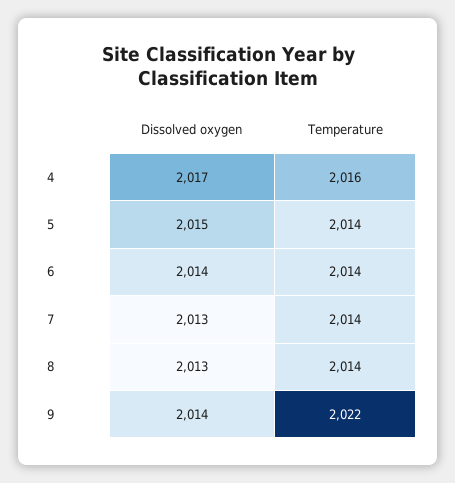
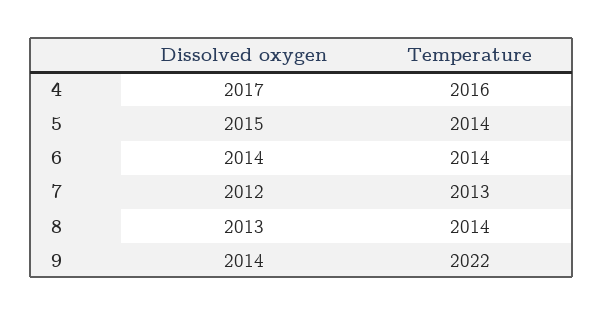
Dissolved oxygen, 7: 2013 -> 2012
Temperature, 7: 2014 -> 2013

